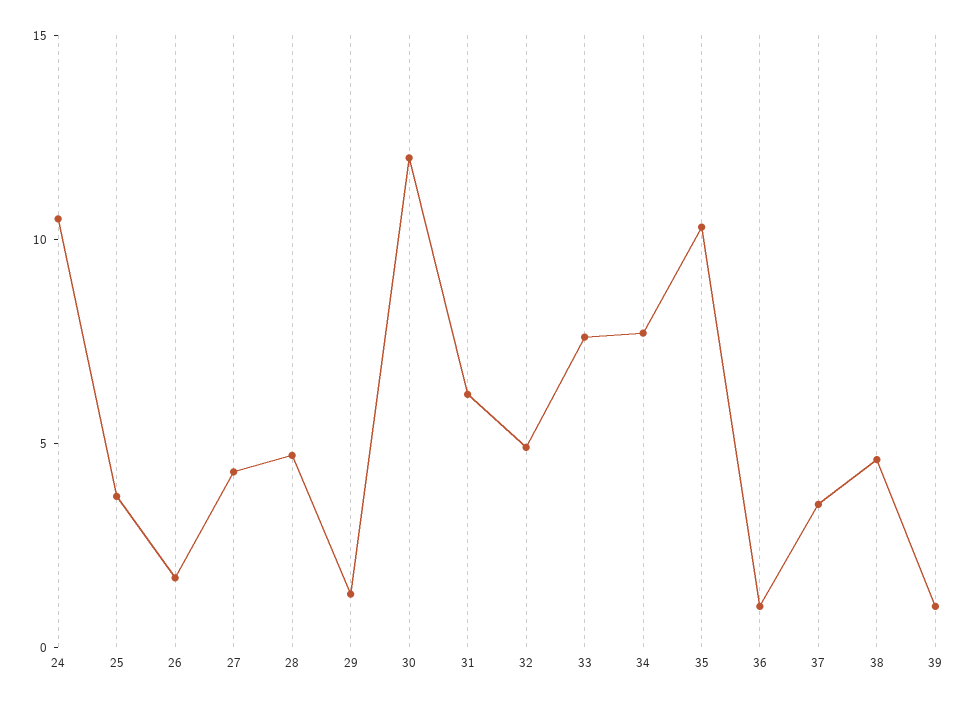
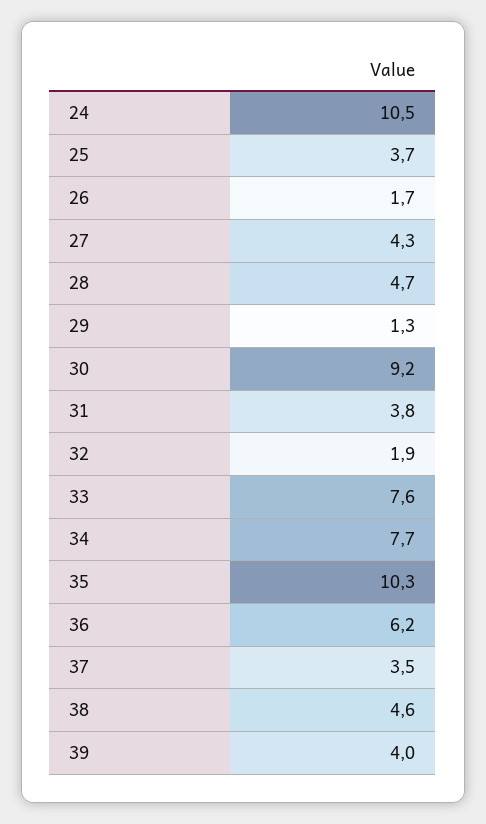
30: 12 -> 9.2
31: 6 -> 3.8
32: 5 -> 1.9
36: 1 -> 6.2
39: 1 -> 4

